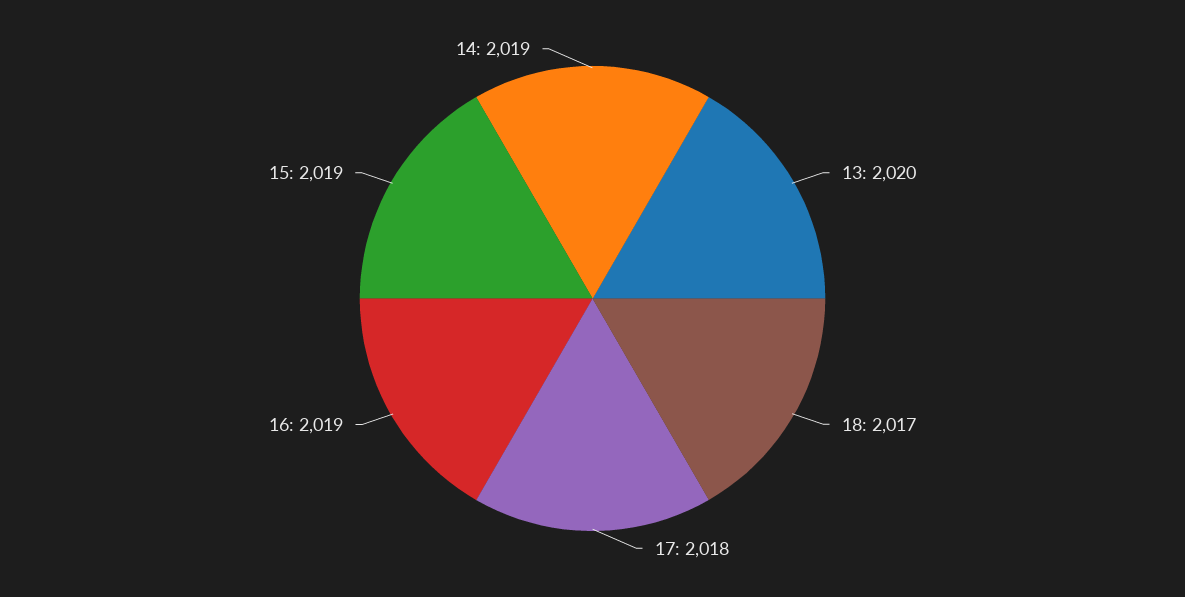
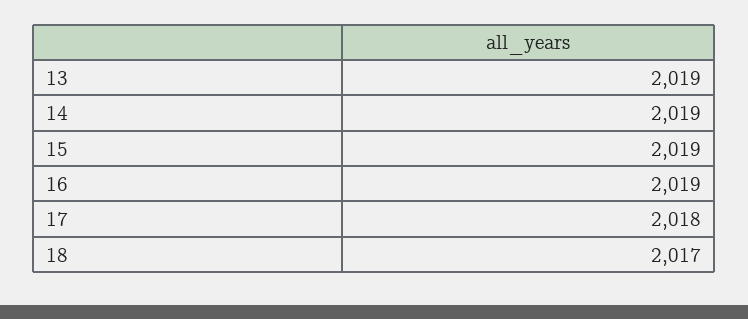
13: 2020 -> 2019

